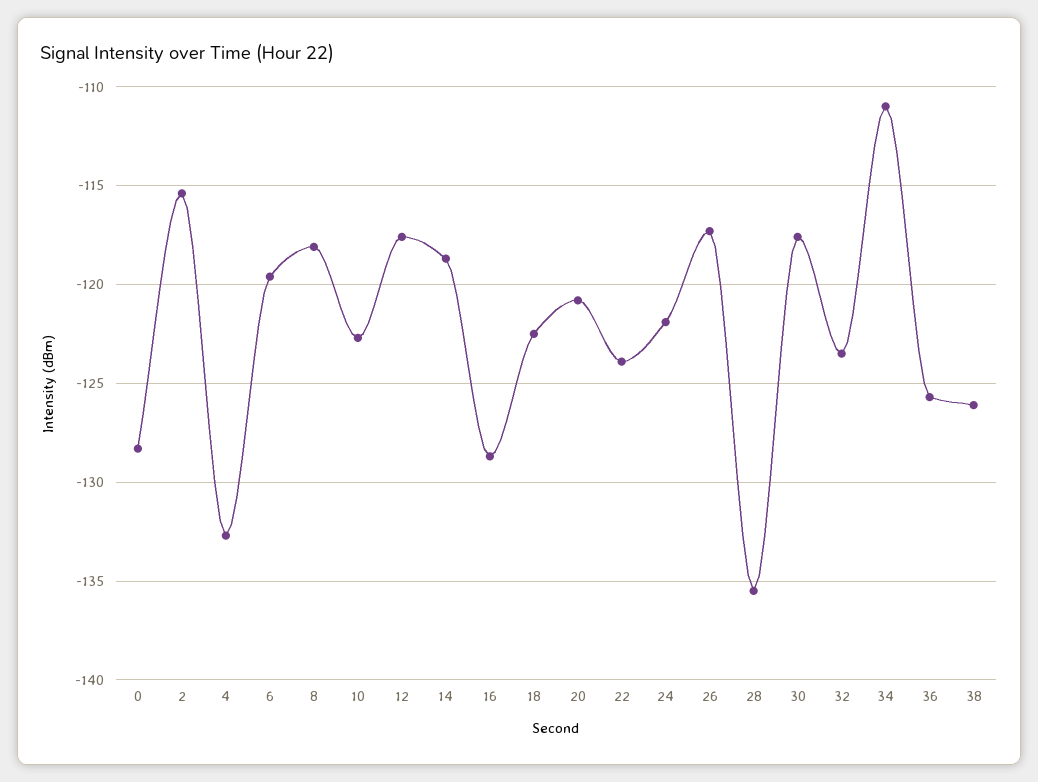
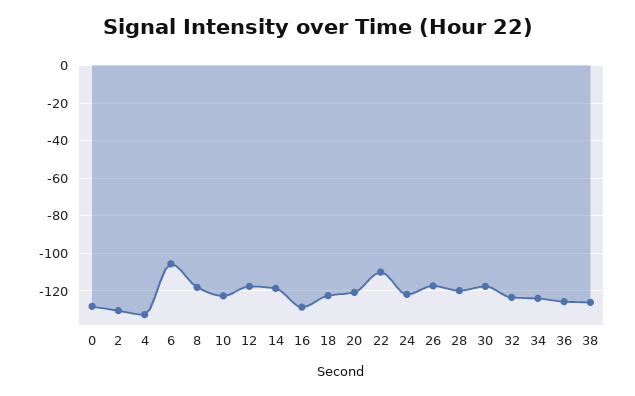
2: -115.5 -> -130
6: -119.5 -> -105
22: -124 -> -110
28: -135.5 -> -120
34: -111 -> -125

